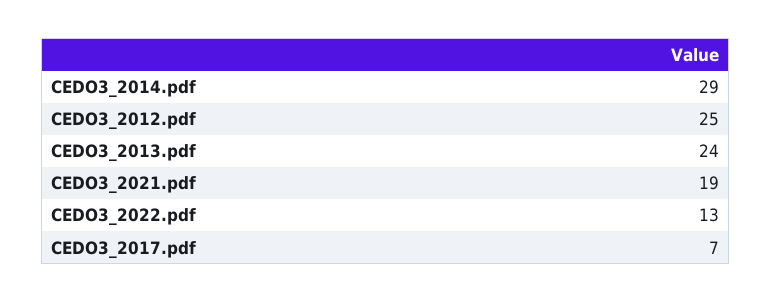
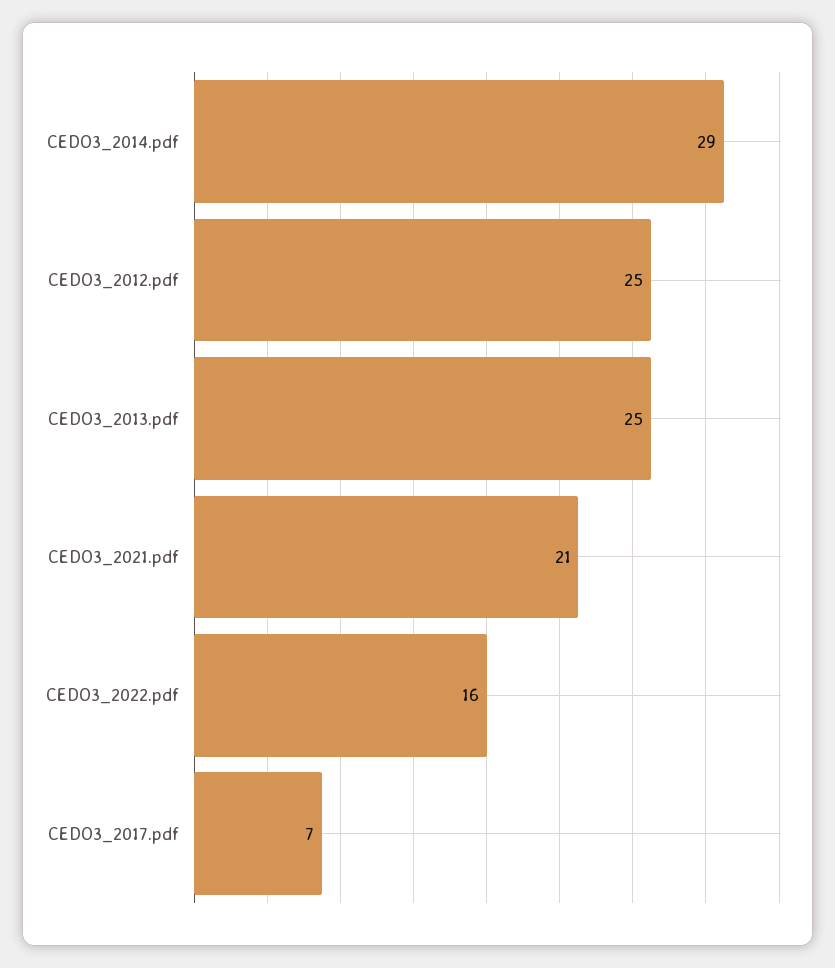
CEDO3_2013.pdf: 24 -> 25
CEDO3_2021.pdf: 19 -> 21
CEDO3_2022.pdf: 13 -> 16

